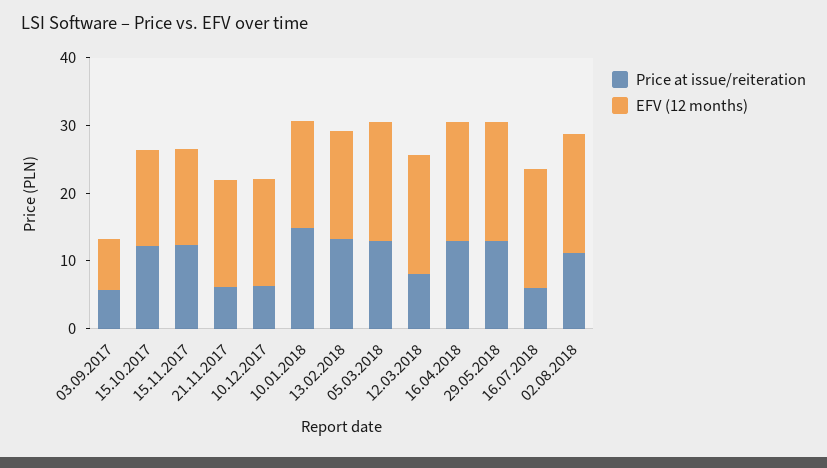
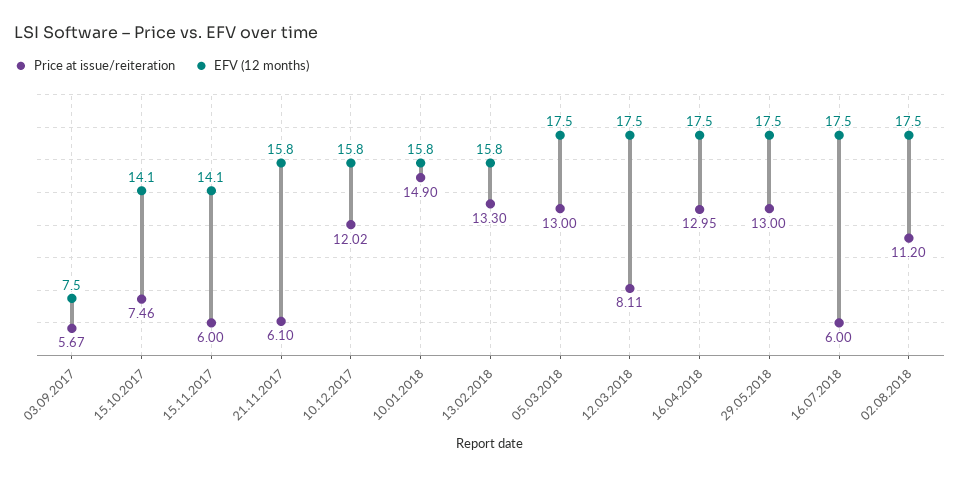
Price at issue/reiteration, 15.10.2017: 12 -> 7.46
Price at issue/reiteration, 15.11.2017: 12 -> 6
Price at issue/reiteration, 10.12.2017: 6 -> 12.02

